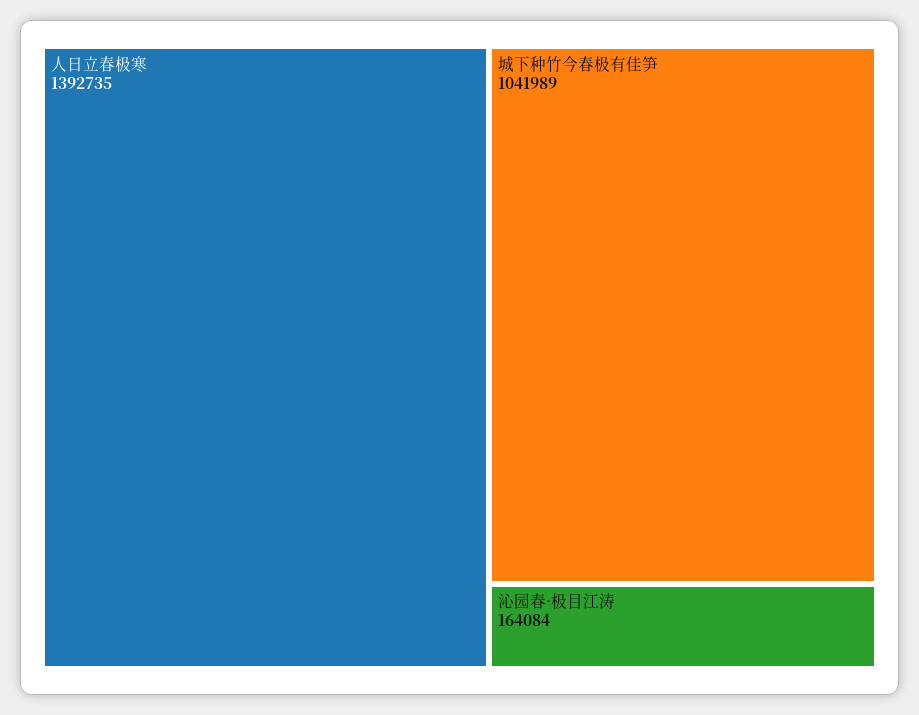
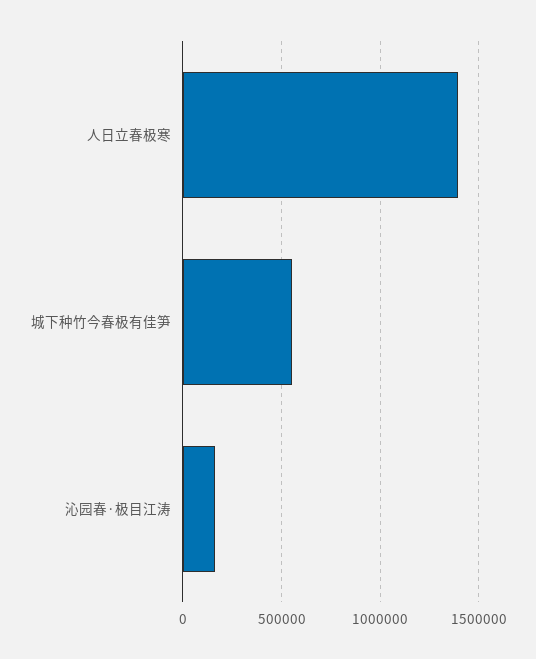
城下种竹今春极有佳笋: 1041989 -> 550000

